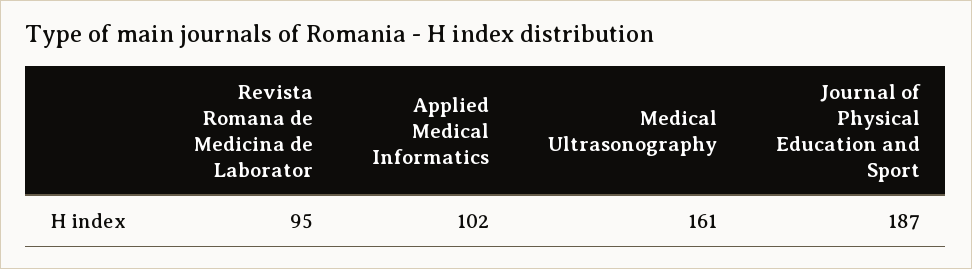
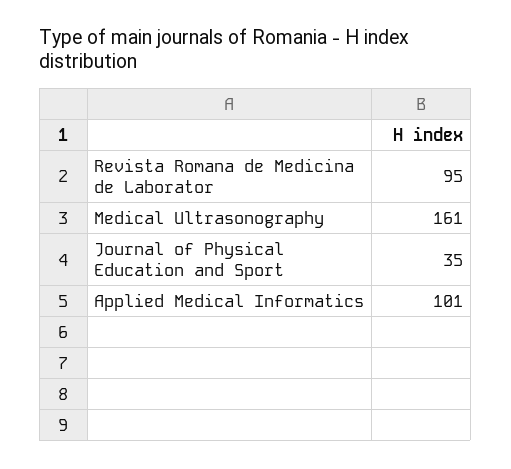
Applied Medical Informatics: 102 -> 101
Journal of Physical Education and Sport: 187 -> 35

